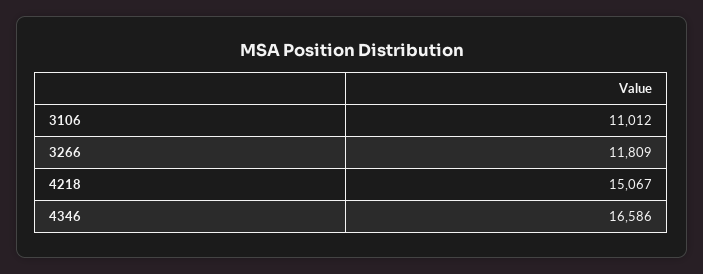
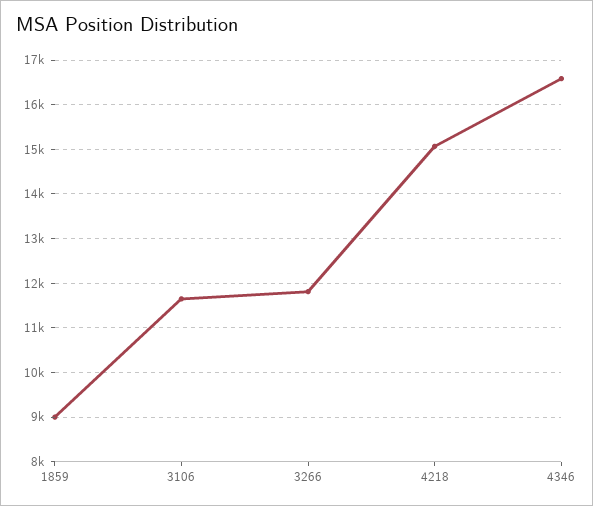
3106: 11012 -> 11600
1859: none -> 9000

